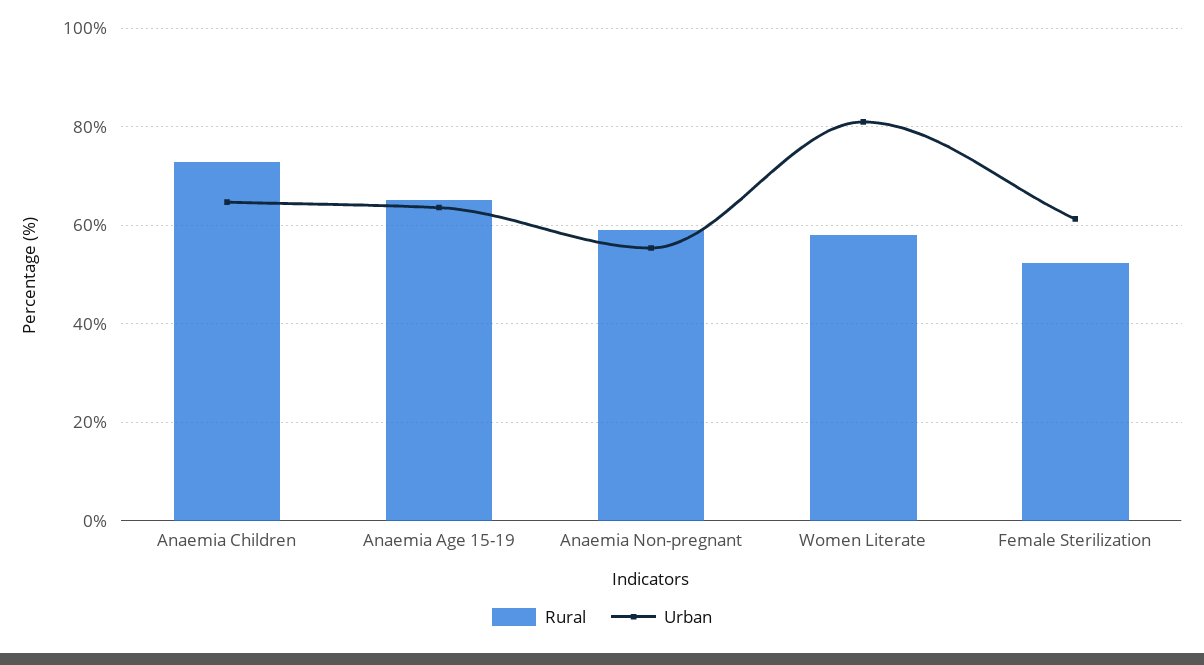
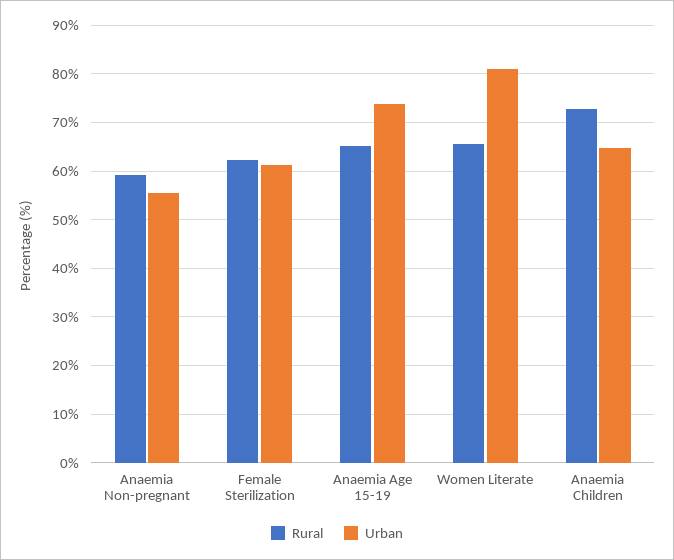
Urban, Anaemia Age 15-19: 64 -> 74
Rural, Women Literate: 58 -> 66
Rural, Female Sterilization: 52 -> 62

